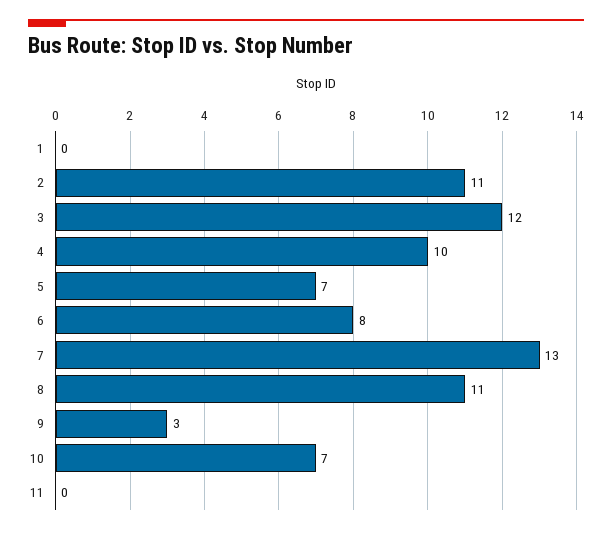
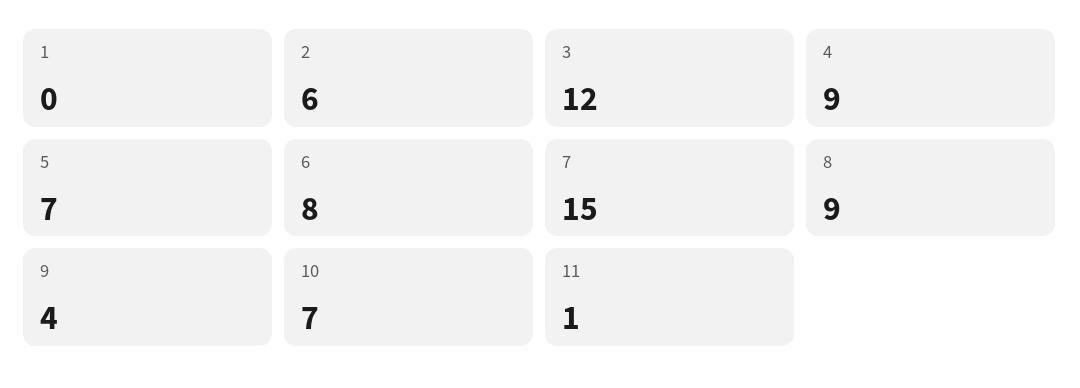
2: 11 -> 6
4: 10 -> 9
7: 13 -> 15
8: 11 -> 9
9: 3 -> 4
11: 0 -> 1

